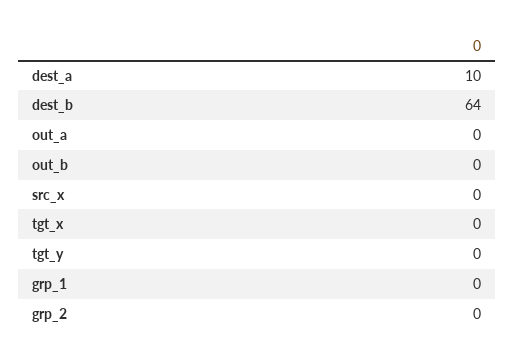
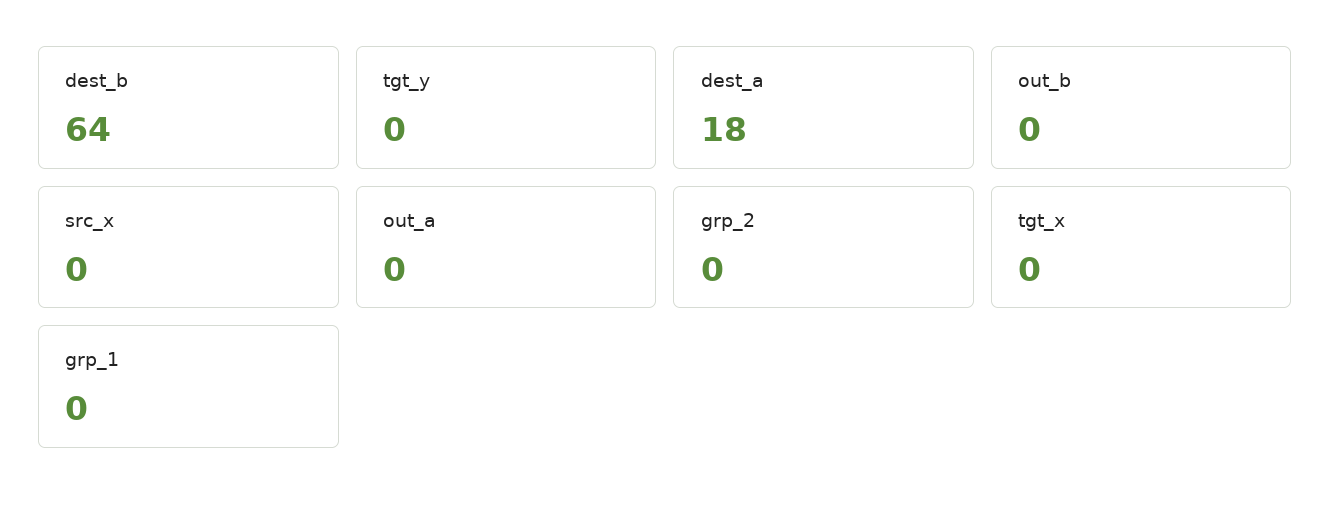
dest_a: 10 -> 18

